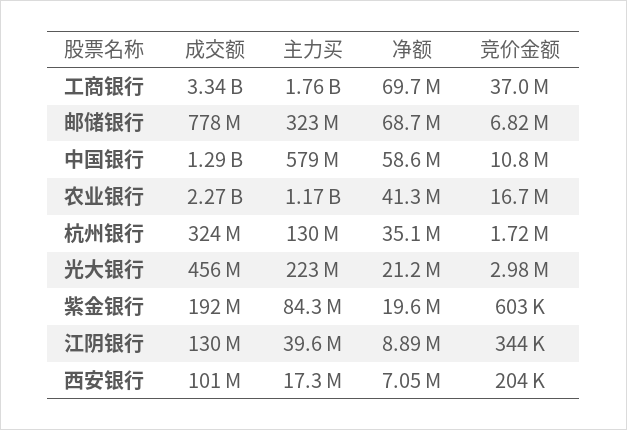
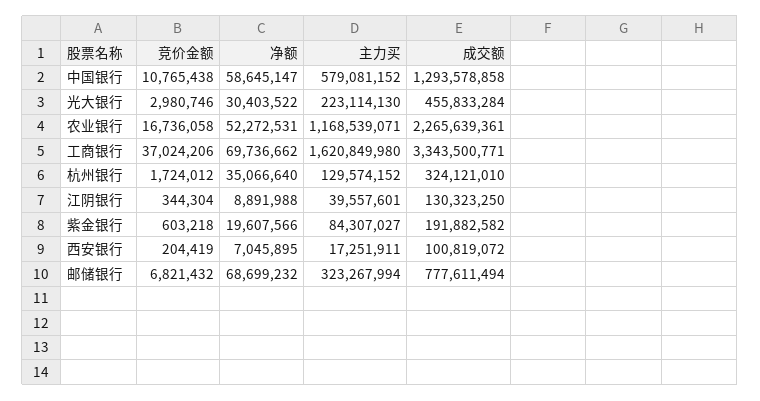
主力买, 工商银行: 1760000000 -> 1620849980
净额, 农业银行: 41300000 -> 52272531
净额, 光大银行: 21200000 -> 30403522

